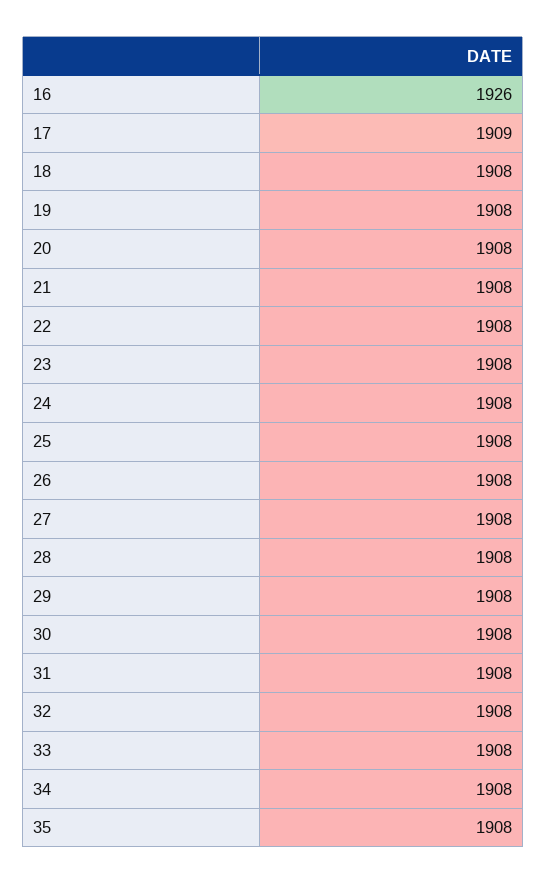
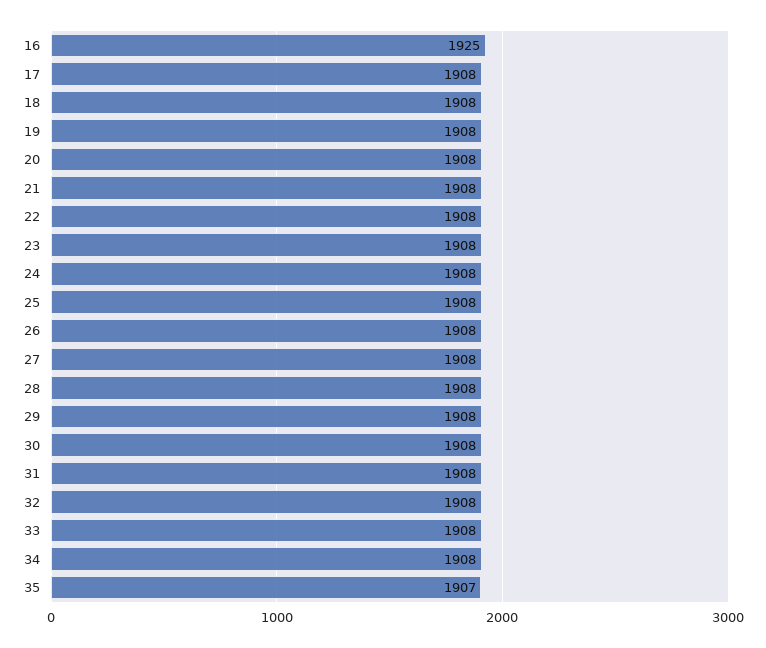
16: 1926 -> 1925
17: 1909 -> 1908
35: 1908 -> 1907

